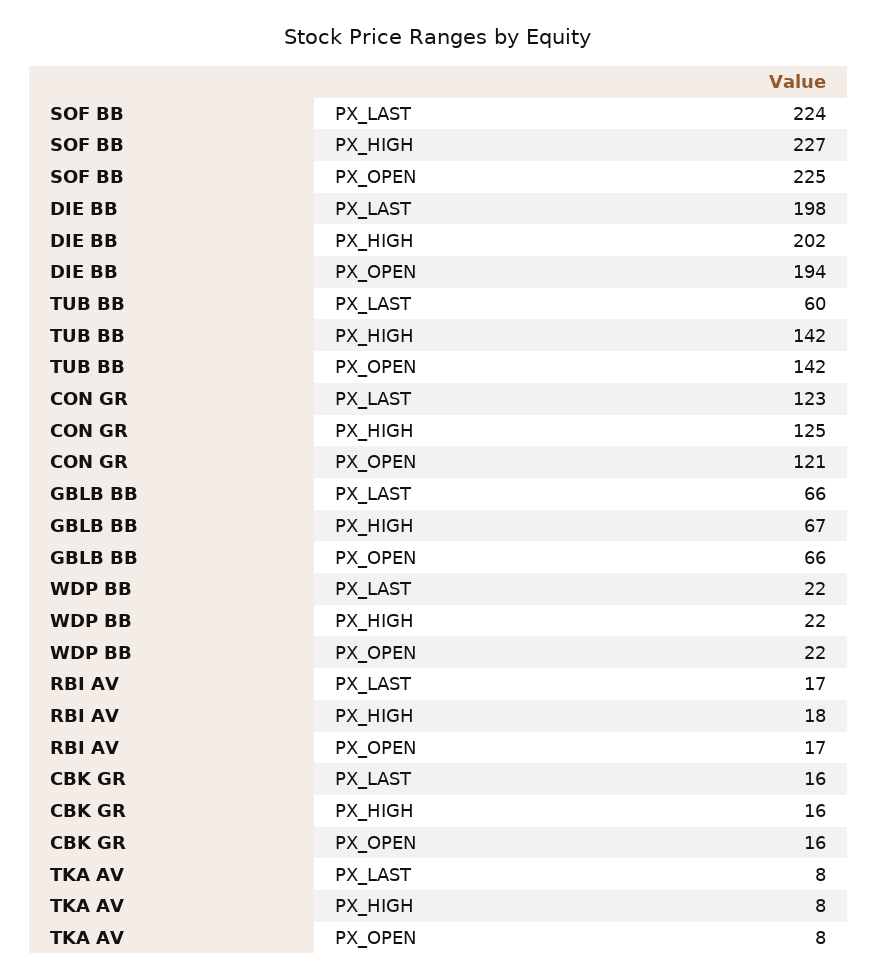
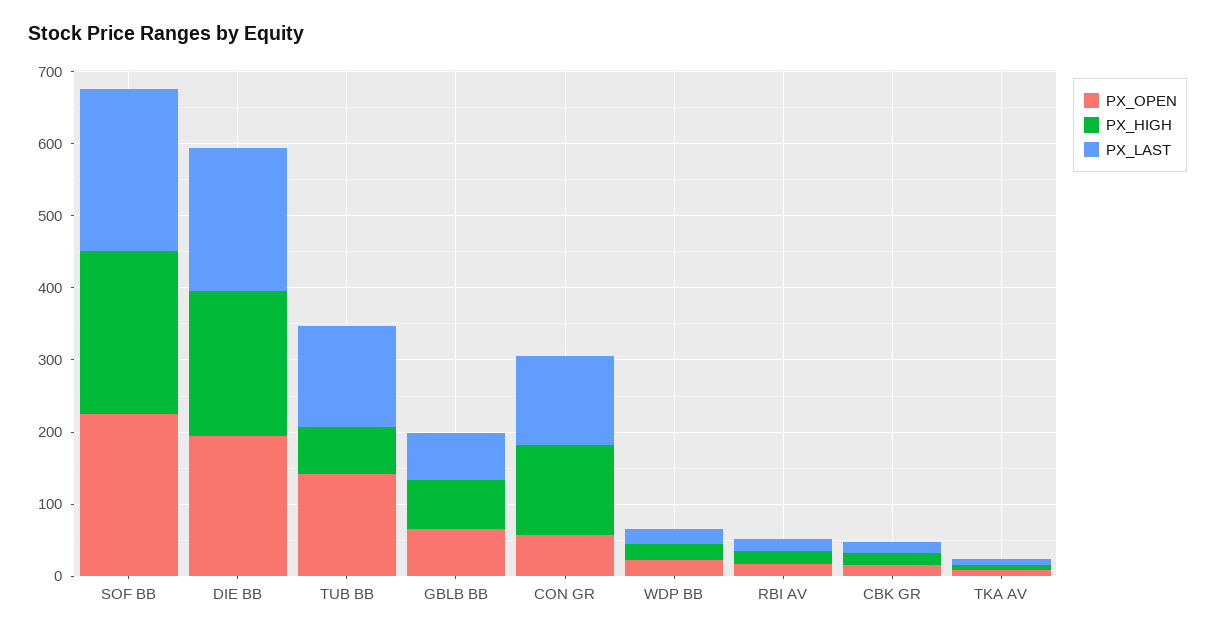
PX_LAST, TUB BB: 60 -> 140
PX_HIGH, TUB BB: 142 -> 60
PX_OPEN, CON GR: 121 -> 60

